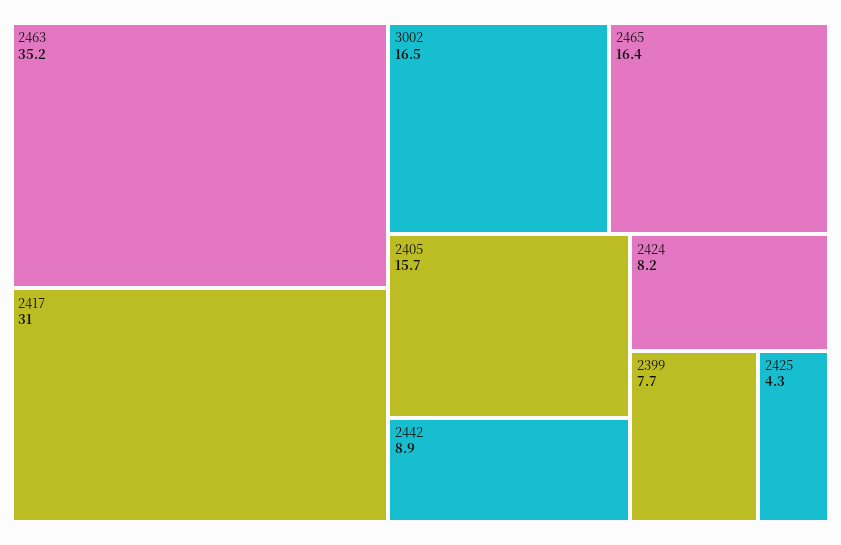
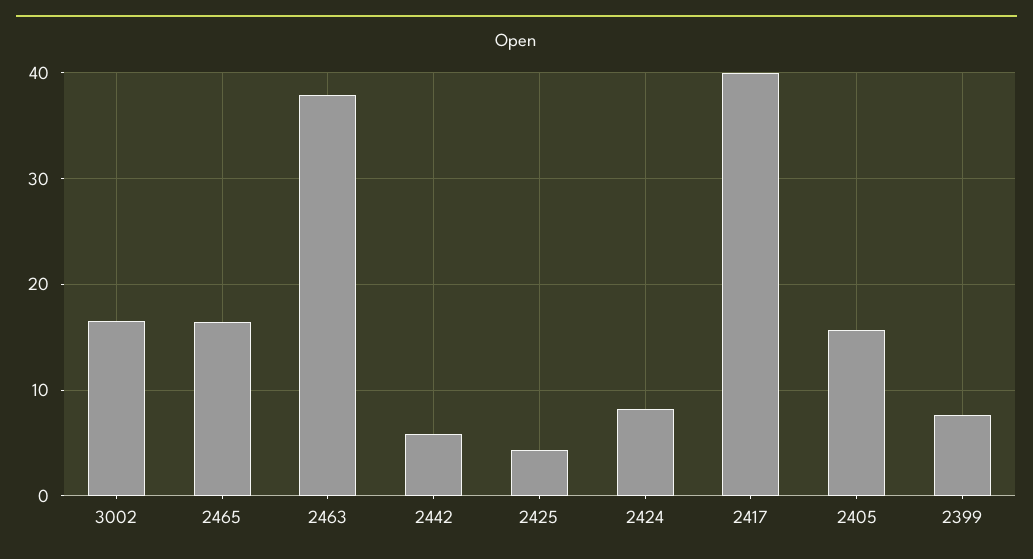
2463: 35.2 -> 38
2417: 31 -> 40
2442: 8.9 -> 6

